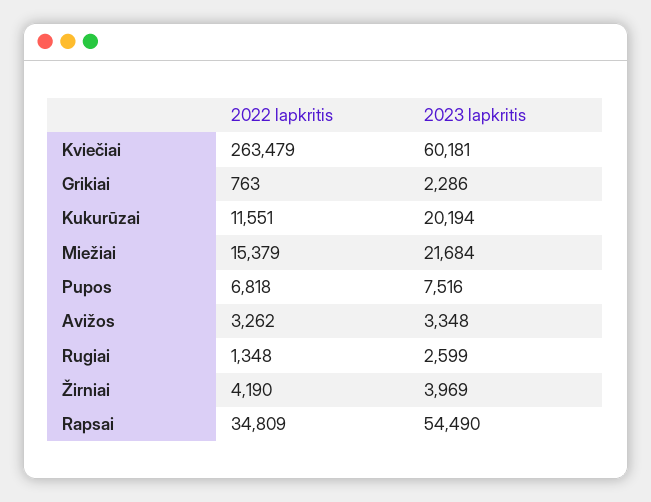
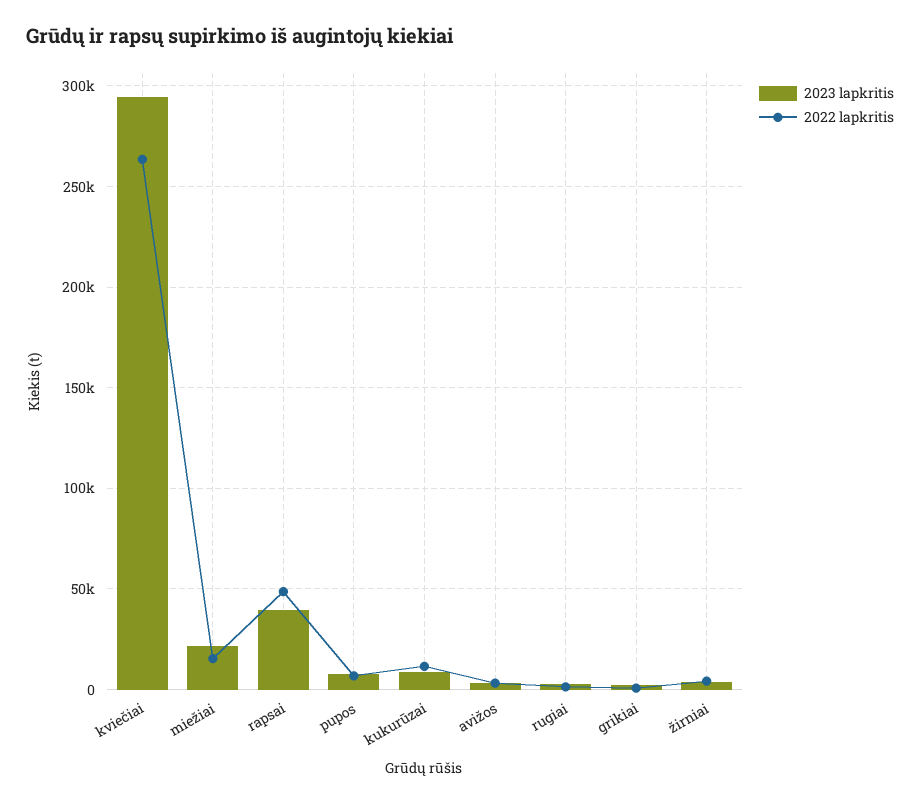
2023 lapkritis, Kviečiai: 60181 -> 295000
2023 lapkritis, Kukurūzai: 20194 -> 10000
2022 lapkritis, Rapsai: 34809 -> 50000
2023 lapkritis, Rapsai: 54490 -> 40000

